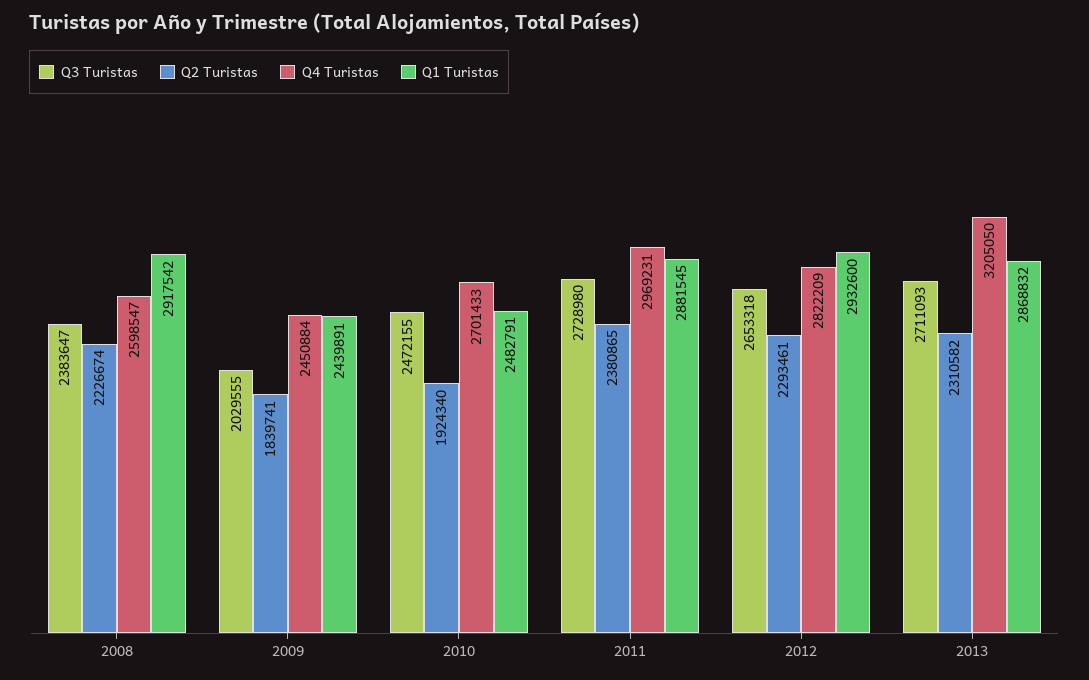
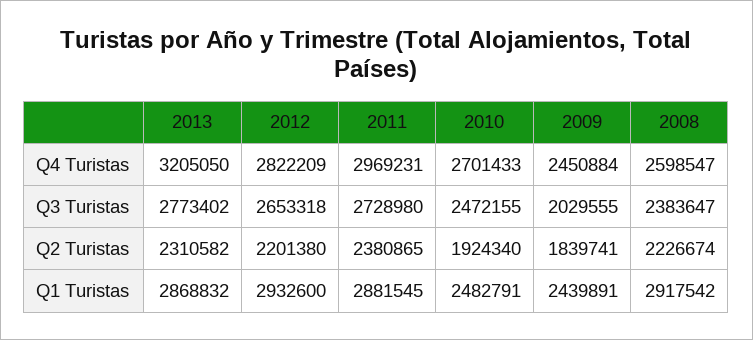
Q2 Turistas, 2012: 2293461 -> 2201380
Q3 Turistas, 2013: 2711093 -> 2773402

